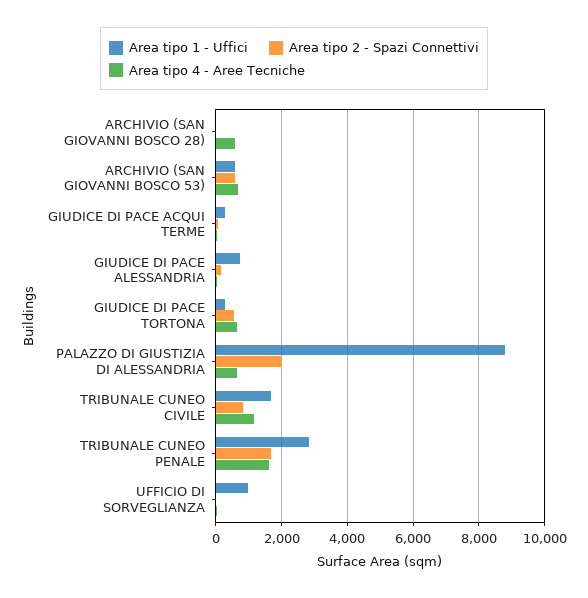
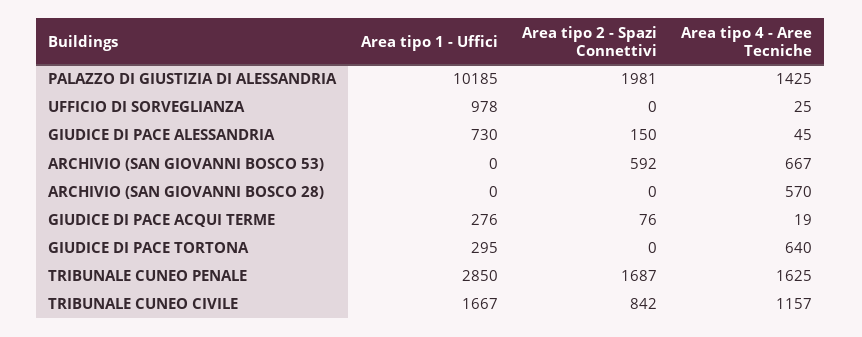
Area tipo 1 - Uffici, ARCHIVIO (SAN GIOVANNI BOSCO 53): 600 -> 0
Area tipo 2 - Spazi Connettivi, GIUDICE DI PACE TORTONA: 600 -> 0
Area tipo 1 - Uffici, PALAZZO DI GIUSTIZIA DI ALESSANDRIA: 8800 -> 10185
Area tipo 4 - Aree Tecniche, PALAZZO DI GIUSTIZIA DI ALESSANDRIA: 600 -> 1425

